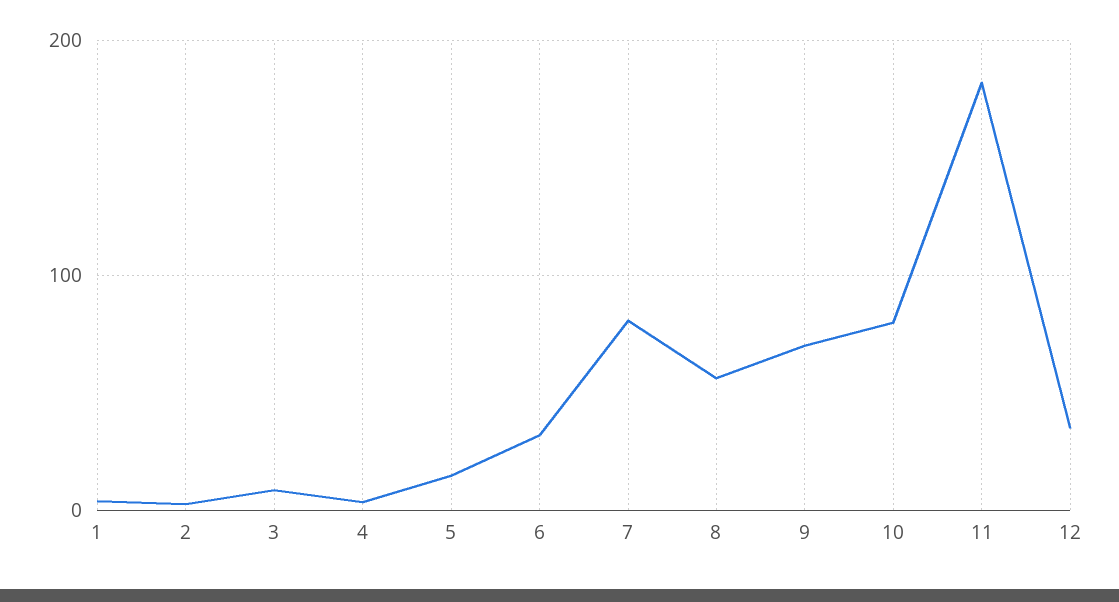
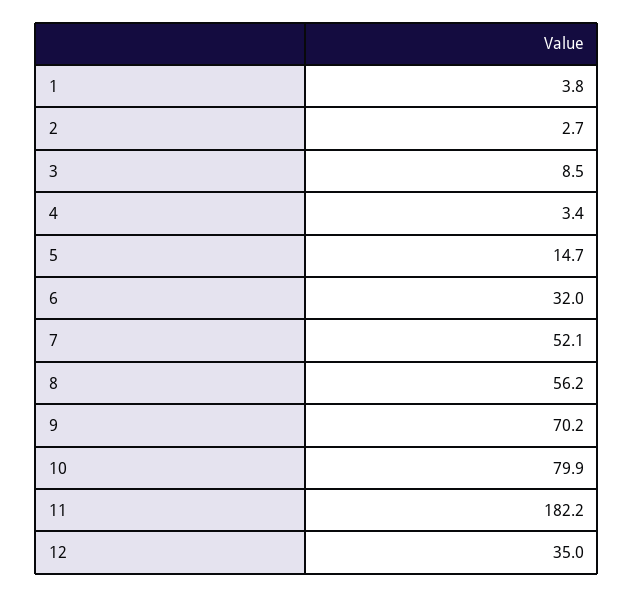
7: 80 -> 52.1

